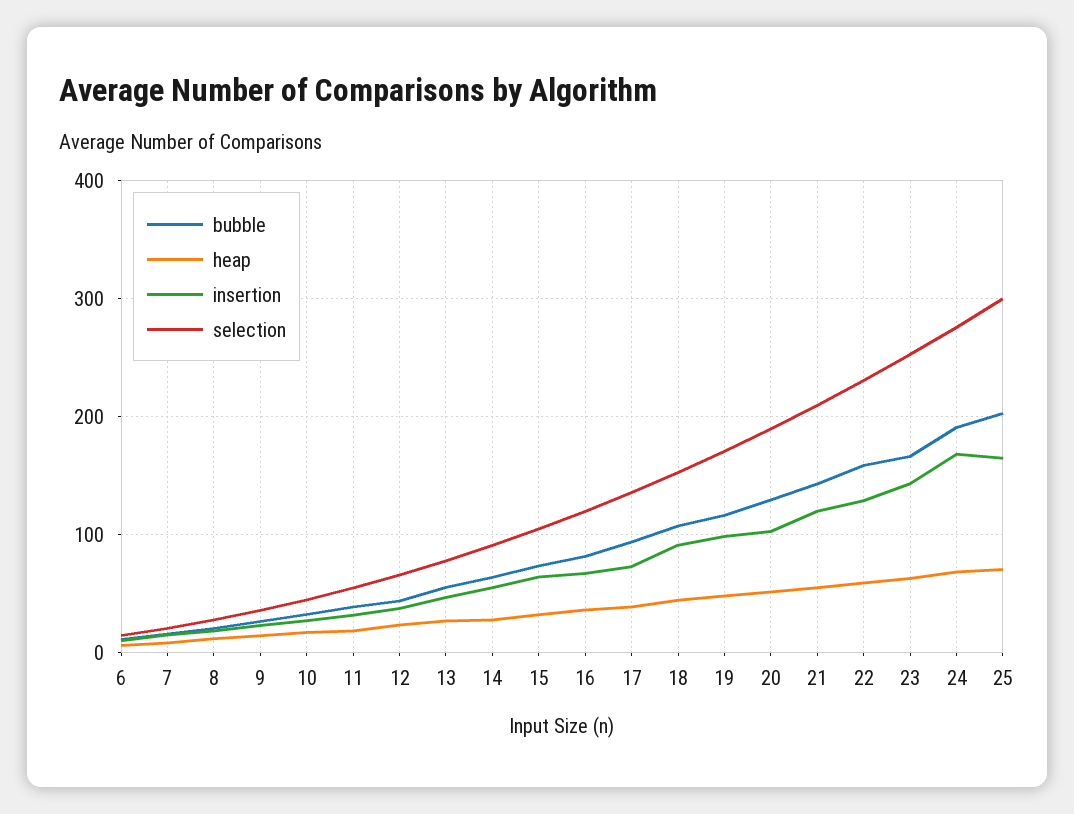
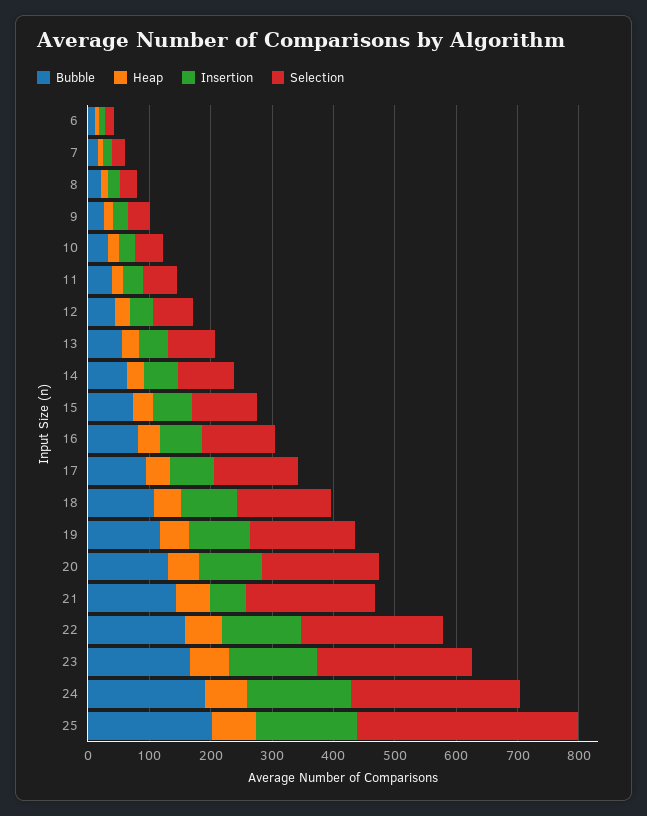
insertion, 21: 120 -> 60
selection, 25: 300 -> 360

